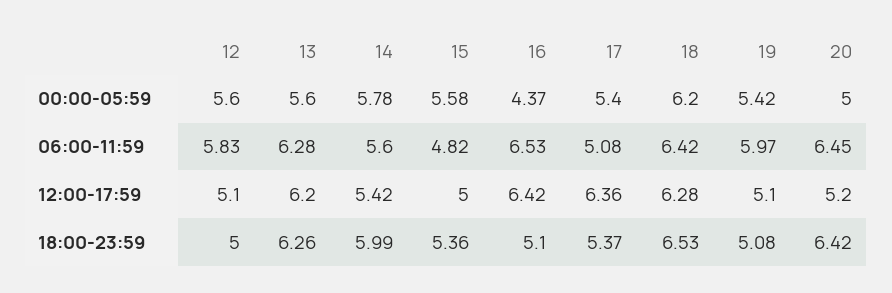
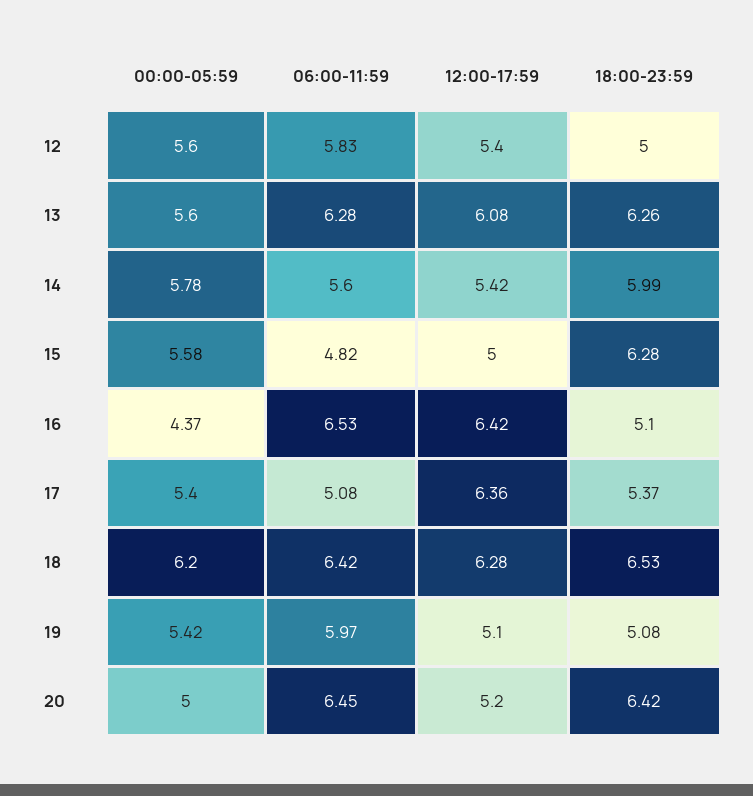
12, 12:00-17:59: 5.1 -> 5.4
13, 12:00-17:59: 6.2 -> 6.08
15, 18:00-23:59: 5.36 -> 6.28

